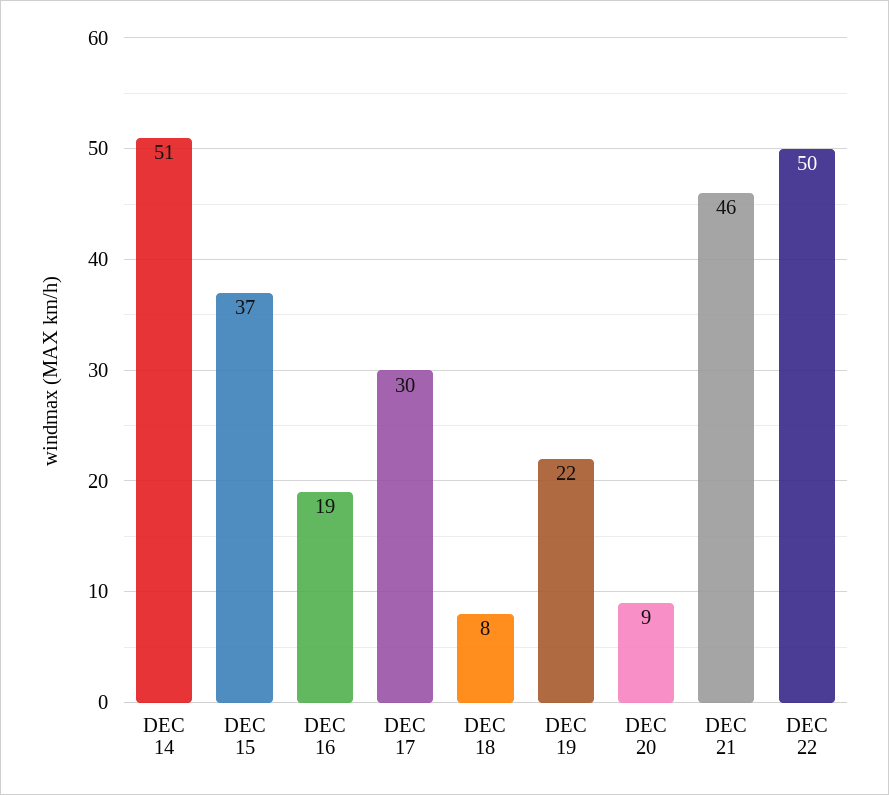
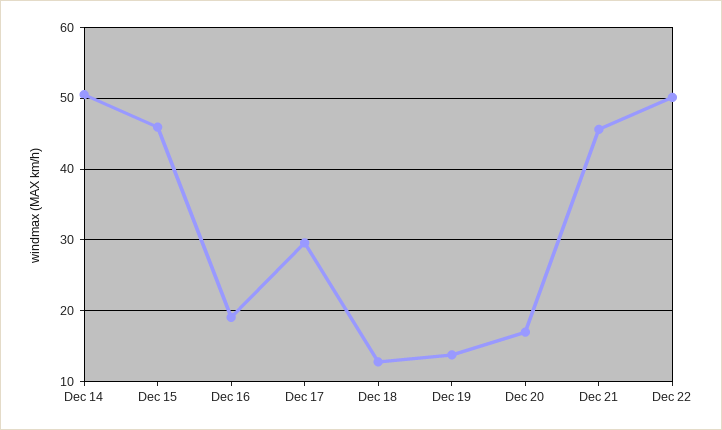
DEC 15: 37 -> 46
DEC 18: 8 -> 13
DEC 19: 22 -> 14
DEC 20: 9 -> 17

